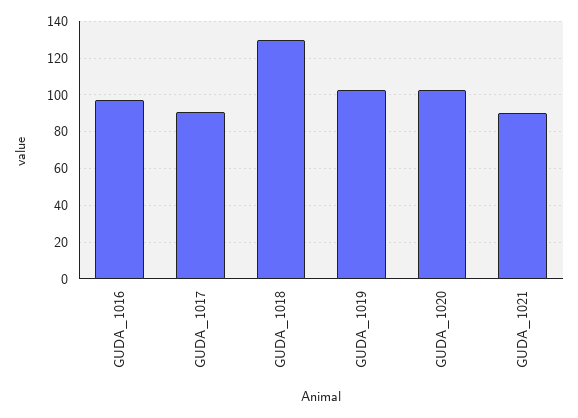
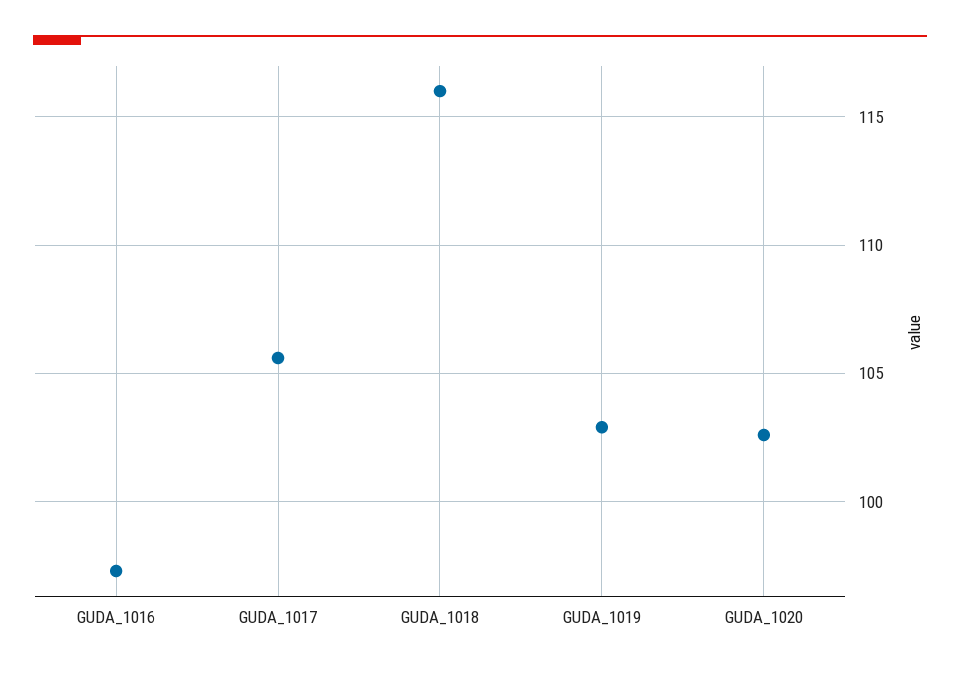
GUDA_1017: 90 -> 105.5
GUDA_1018: 130 -> 116
GUDA_1021: 90 -> none

